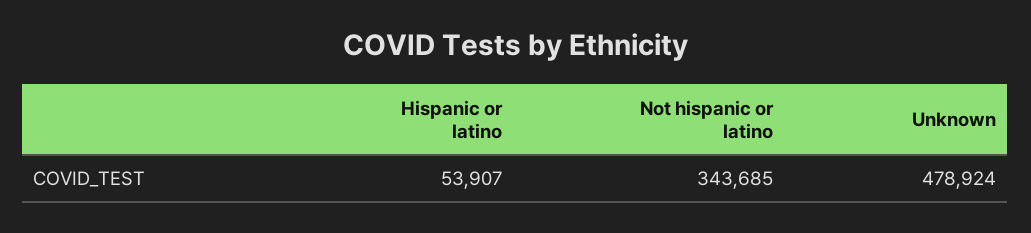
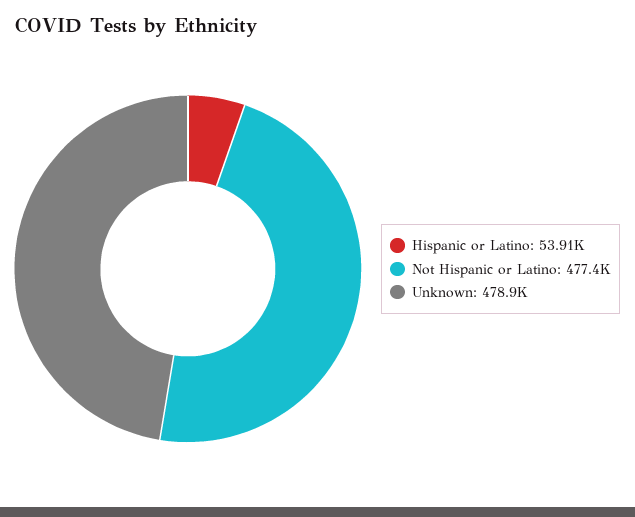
Not hispanic or latino: 343685 -> 477400

